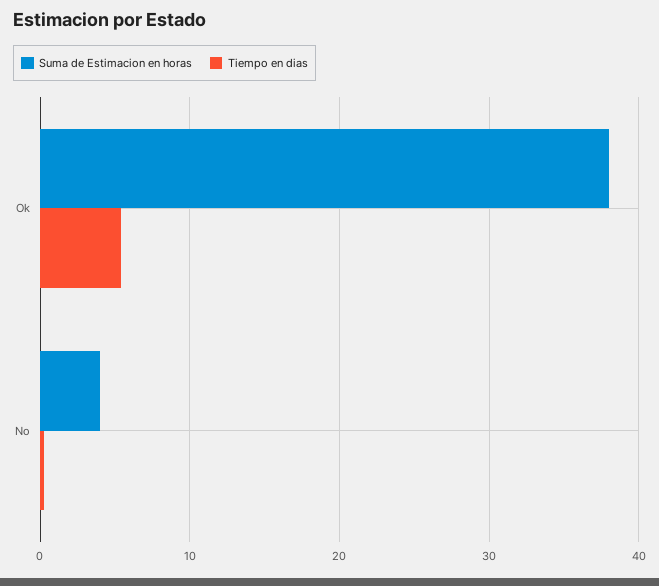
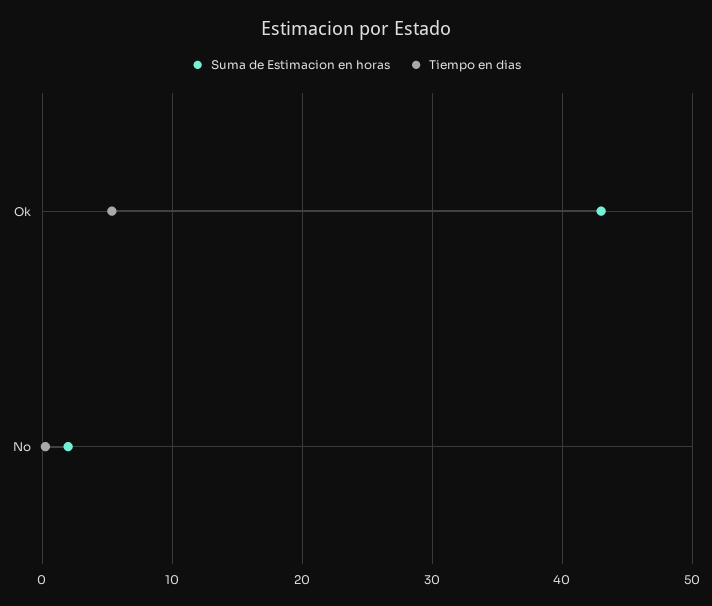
Suma de Estimacion en horas, Ok: 38 -> 43
Suma de Estimacion en horas, No: 4 -> 2

